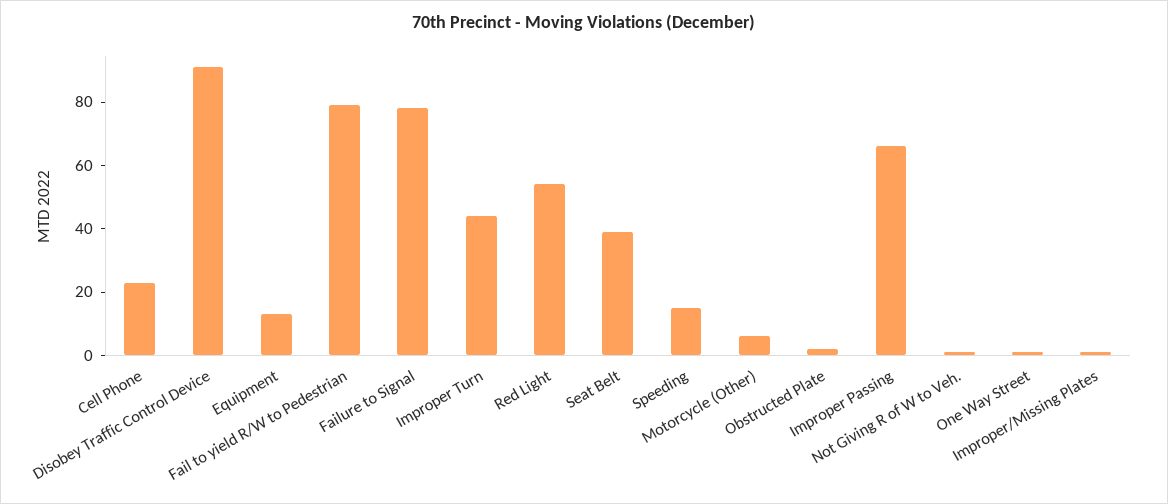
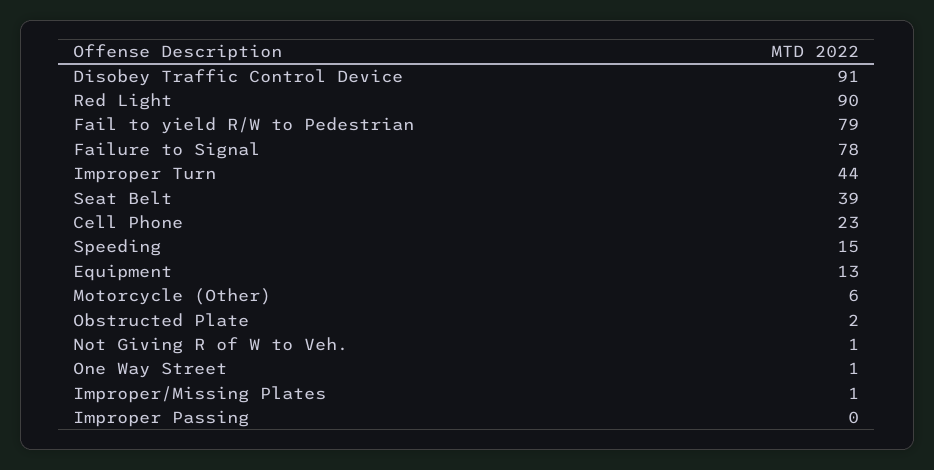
Red Light: 55 -> 90
Improper Passing: 65 -> 0

